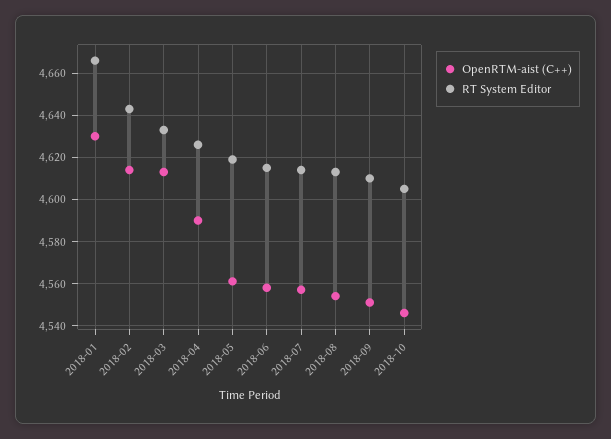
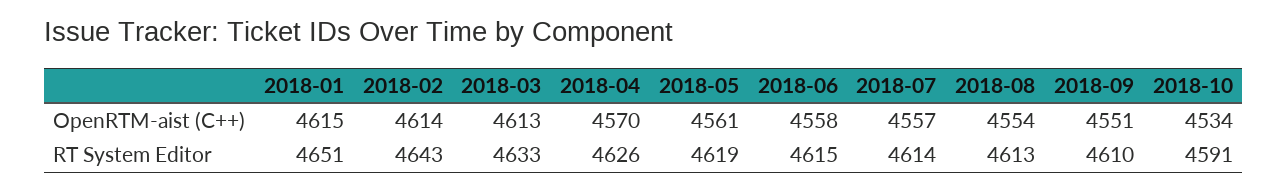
OpenRTM-aist (C++), 2018-01: 4630 -> 4615
RT System Editor, 2018-01: 4665 -> 4651
OpenRTM-aist (C++), 2018-04: 4590 -> 4570
OpenRTM-aist (C++), 2018-10: 4545 -> 4534
RT System Editor, 2018-10: 4605 -> 4591

